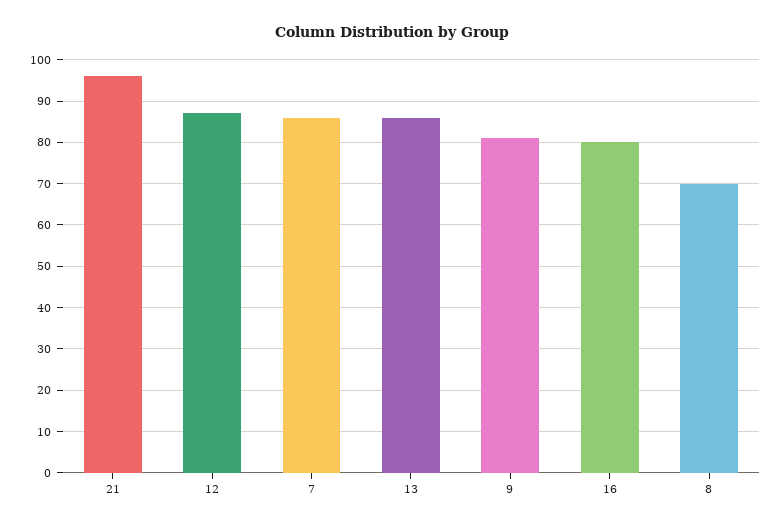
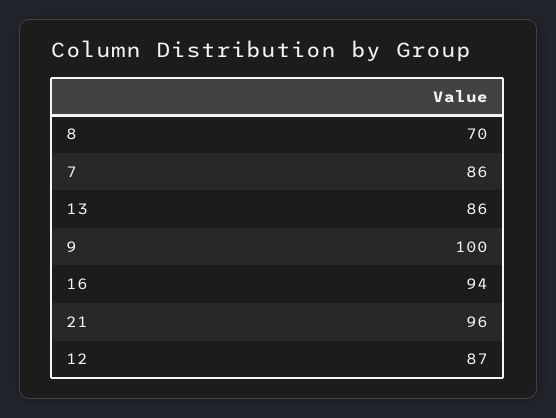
9: 80 -> 100
16: 80 -> 94

